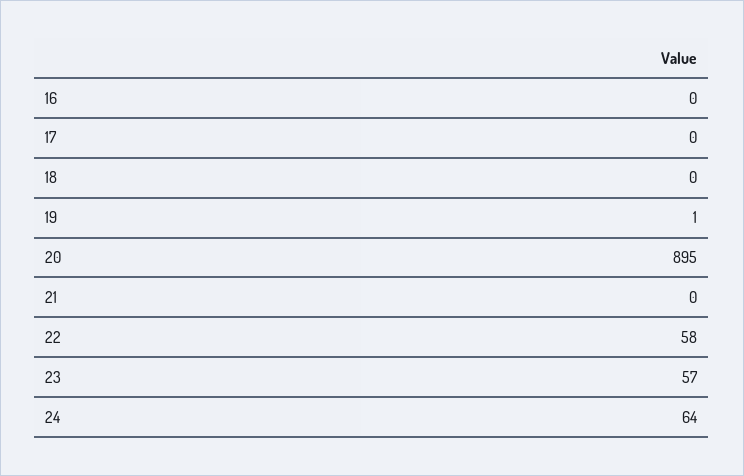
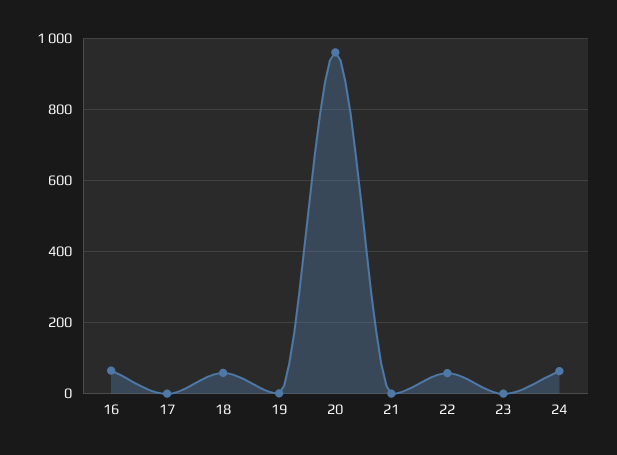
16: 0 -> 60
18: 0 -> 60
20: 895 -> 960
23: 57 -> 0

